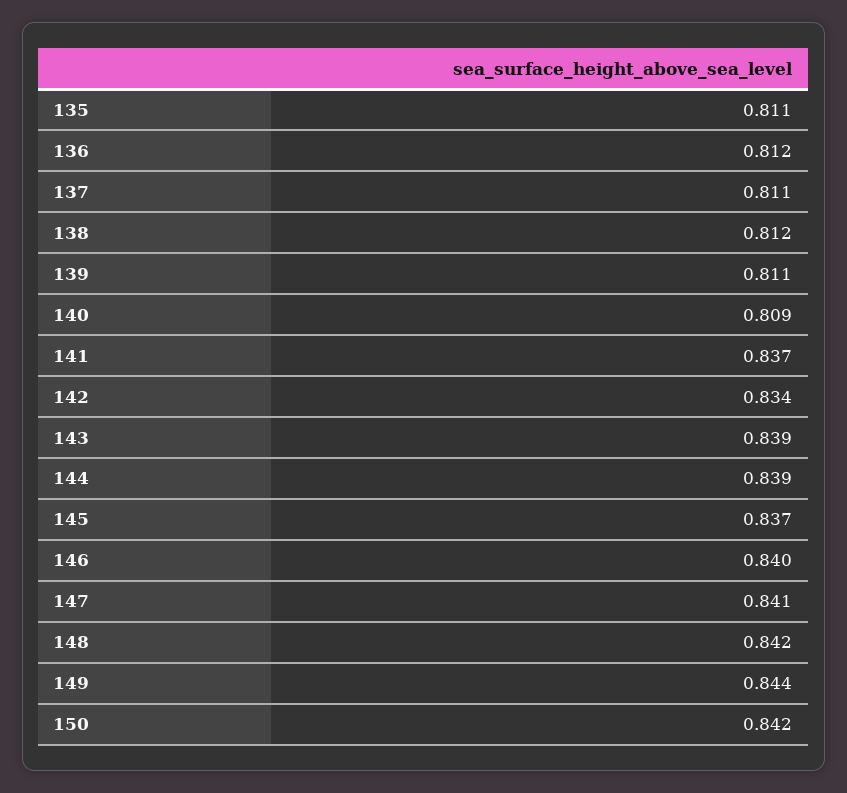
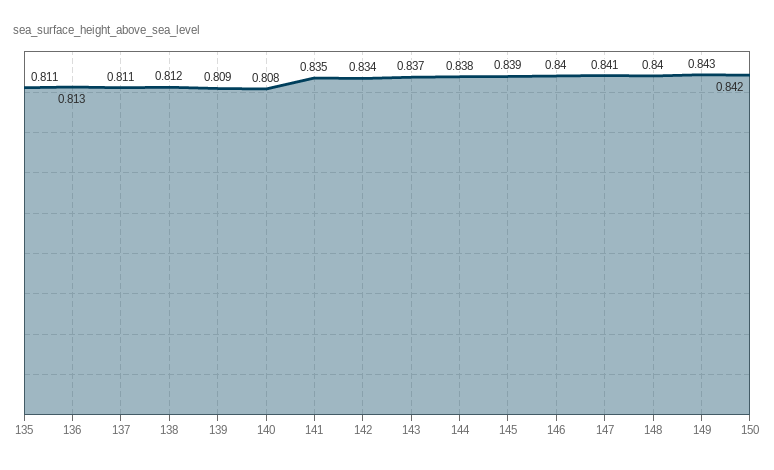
136: 0.812 -> 0.813
139: 0.811 -> 0.809
140: 0.809 -> 0.808
141: 0.837 -> 0.835
143: 0.839 -> 0.837
144: 0.839 -> 0.838
145: 0.837 -> 0.839
148: 0.842 -> 0.84
149: 0.844 -> 0.843

